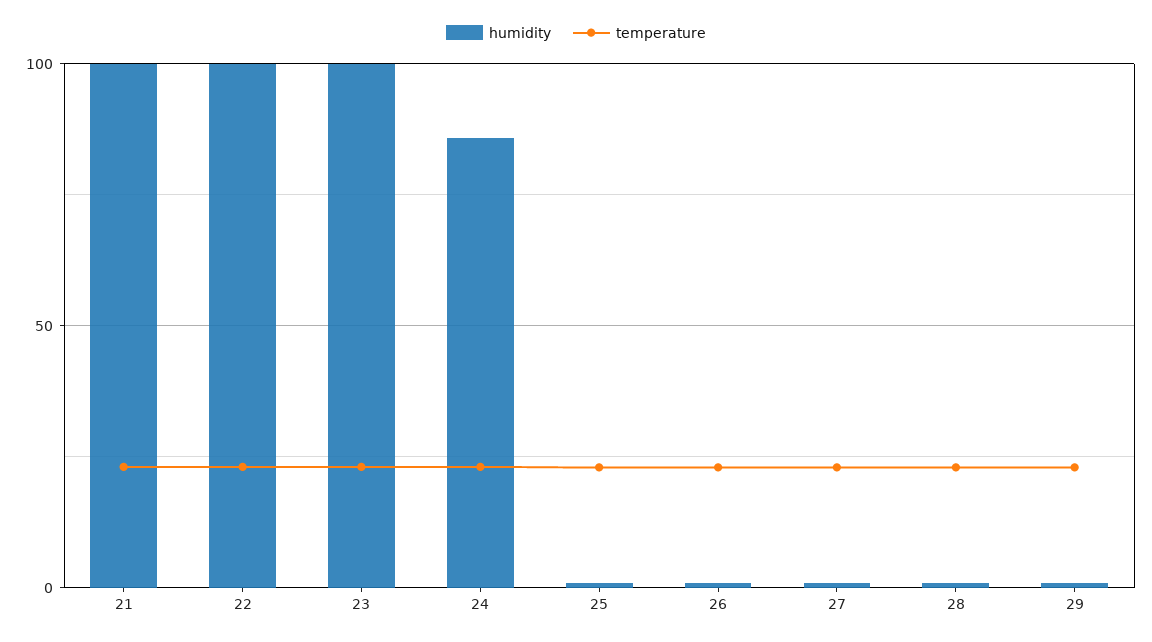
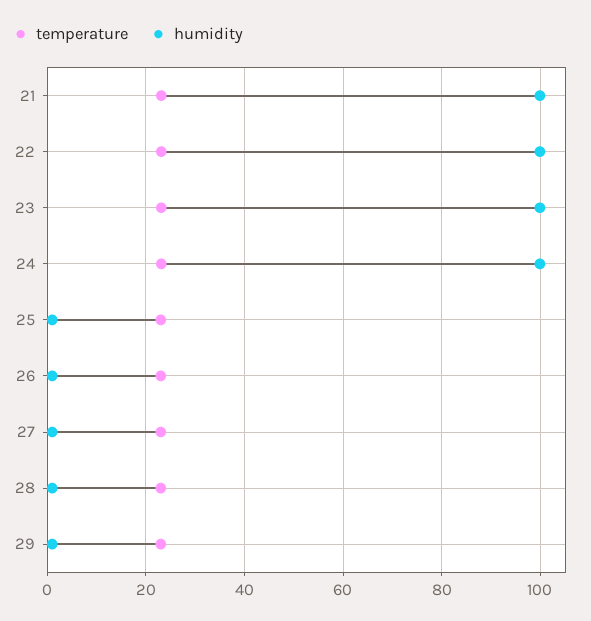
humidity, 24: 85 -> 100

